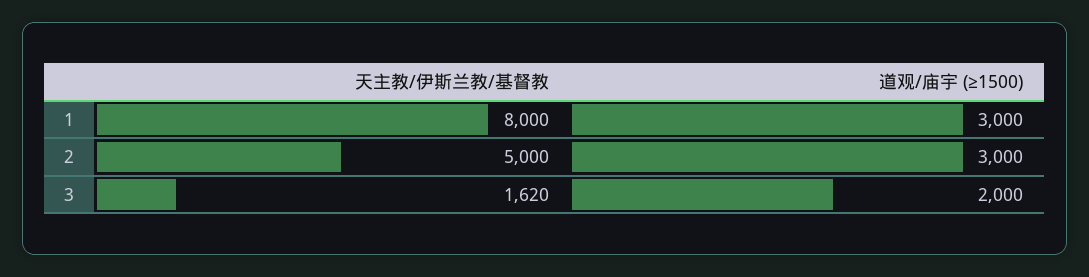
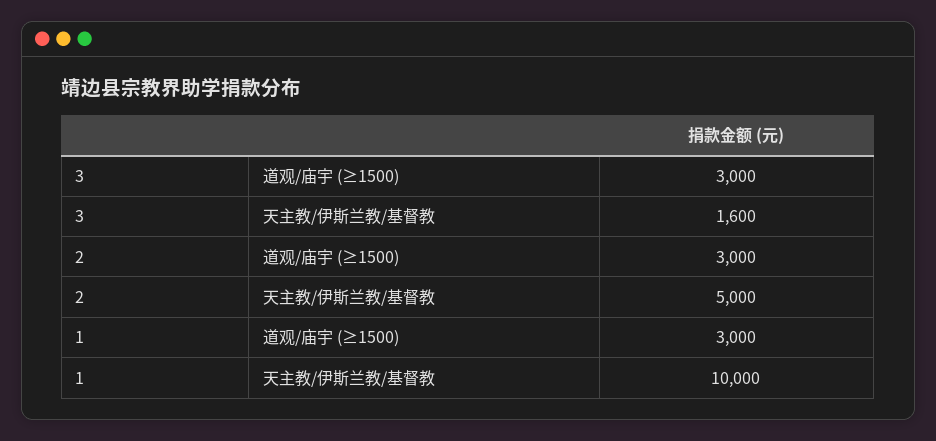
天主教/伊斯兰教/基督教, 1: 8000 -> 10000
天主教/伊斯兰教/基督教, 3: 1620 -> 1600
道观/庙宇 (≥1500), 3: 2000 -> 3000

